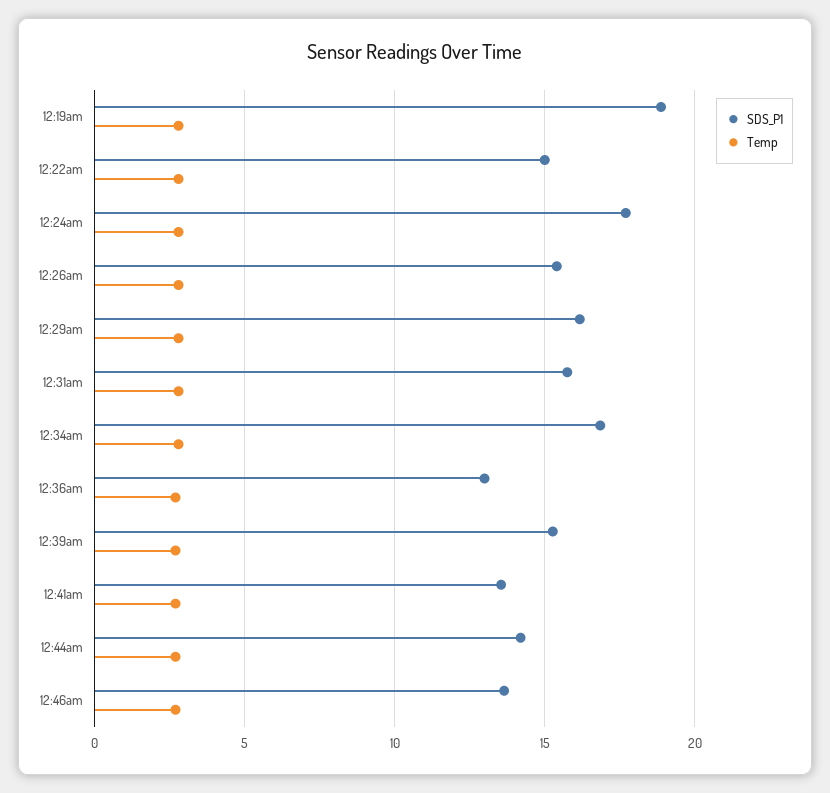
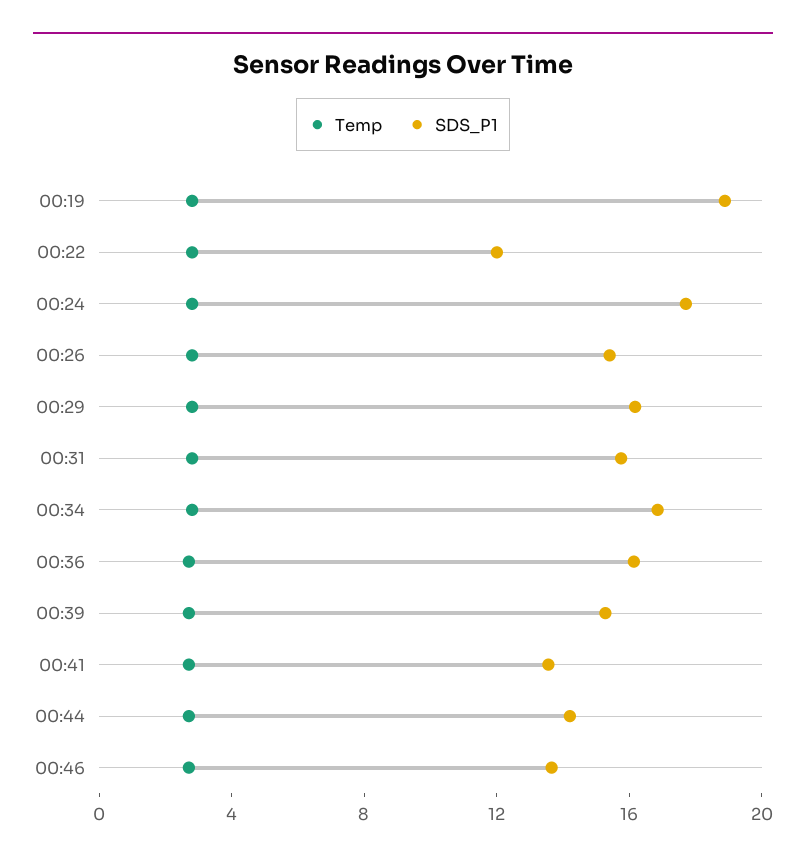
SDS_P1, 12:22am: 15 -> 12
SDS_P1, 12:36am: 13 -> 16

